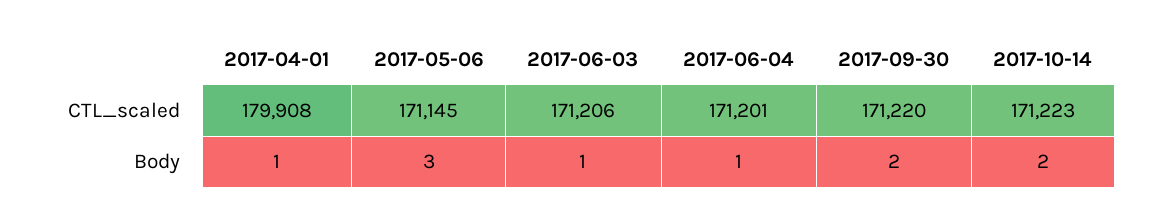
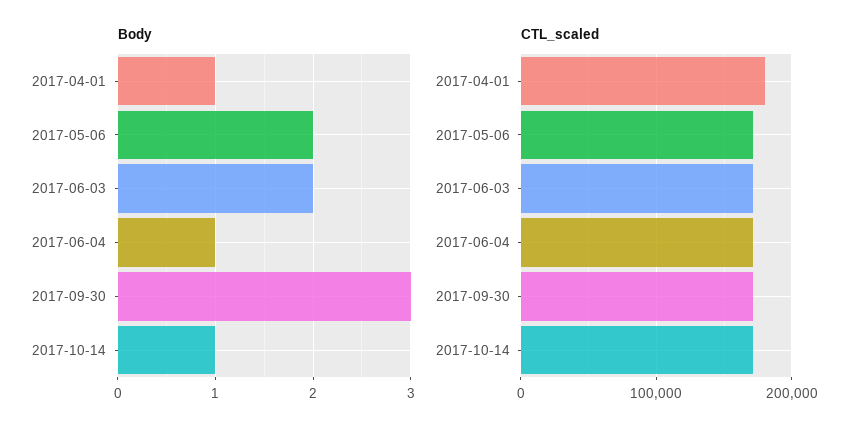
Body, 2017-05-06: 3 -> 2
Body, 2017-06-03: 1 -> 2
Body, 2017-09-30: 2 -> 3
Body, 2017-10-14: 2 -> 1

